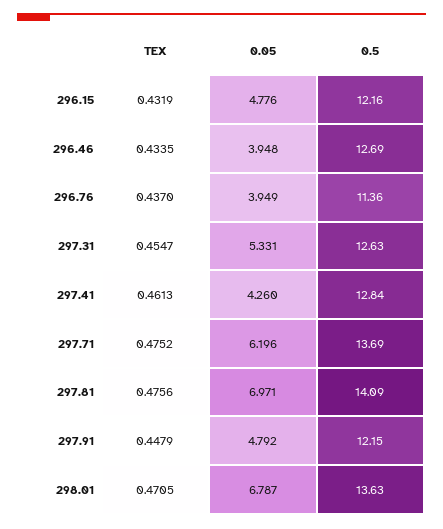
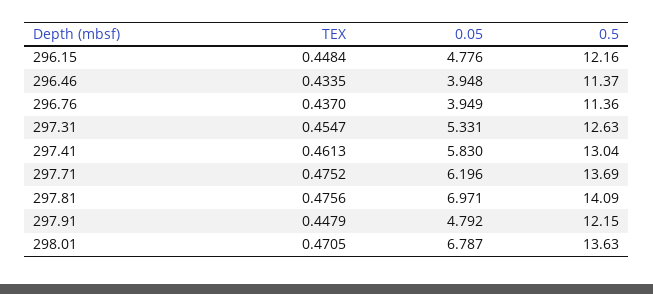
TEX, 296.15: 0.4319 -> 0.4484
0.5, 296.46: 12.69 -> 11.37
0.05, 297.41: 4.26 -> 5.83
0.5, 297.41: 12.84 -> 13.04

